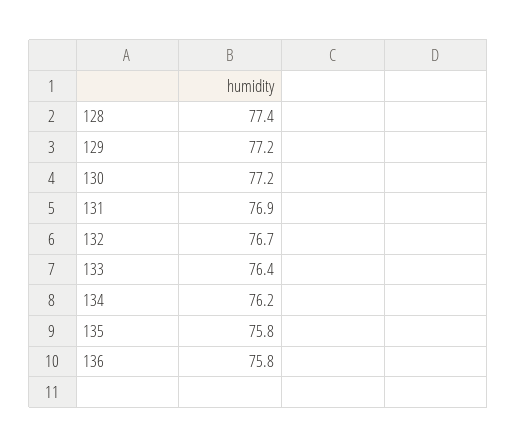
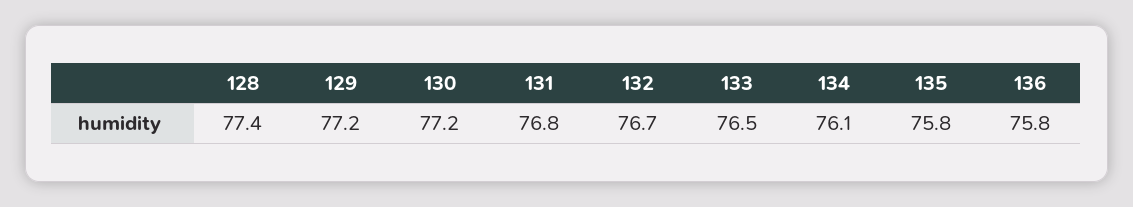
131: 76.9 -> 76.8
133: 76.4 -> 76.5
134: 76.2 -> 76.1

